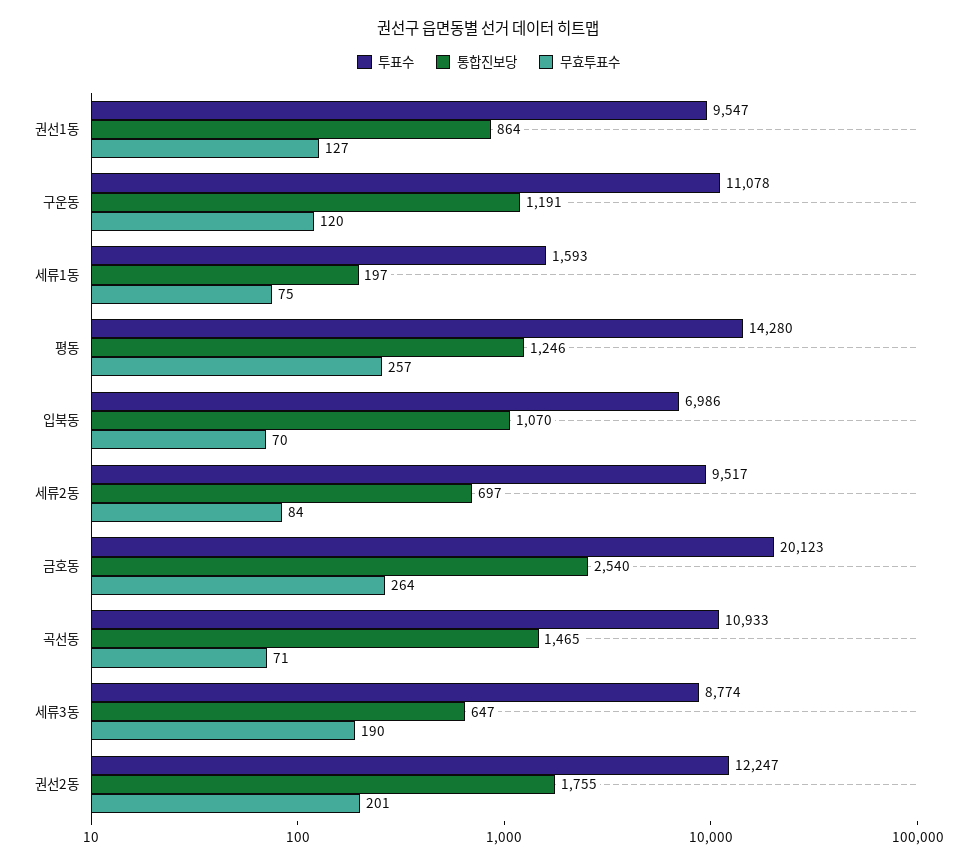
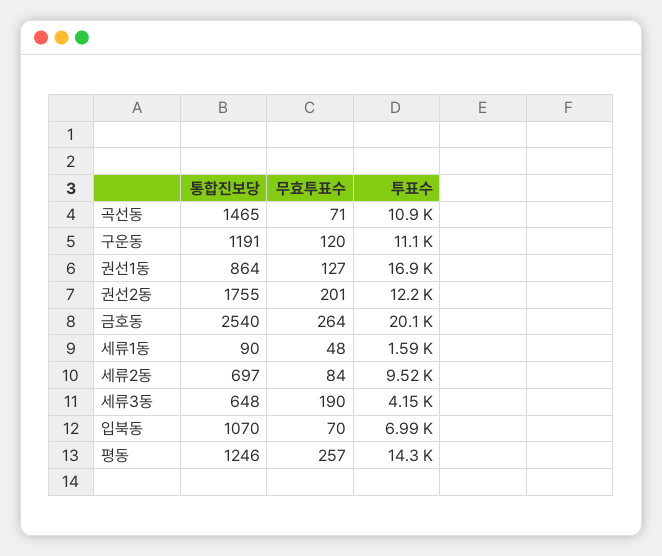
투표수, 권선1동: 9547 -> 16900
통합진보당, 세류1동: 197 -> 90
무효투표수, 세류1동: 75 -> 48
투표수, 세류3동: 8774 -> 4150
통합진보당, 세류3동: 647 -> 648

